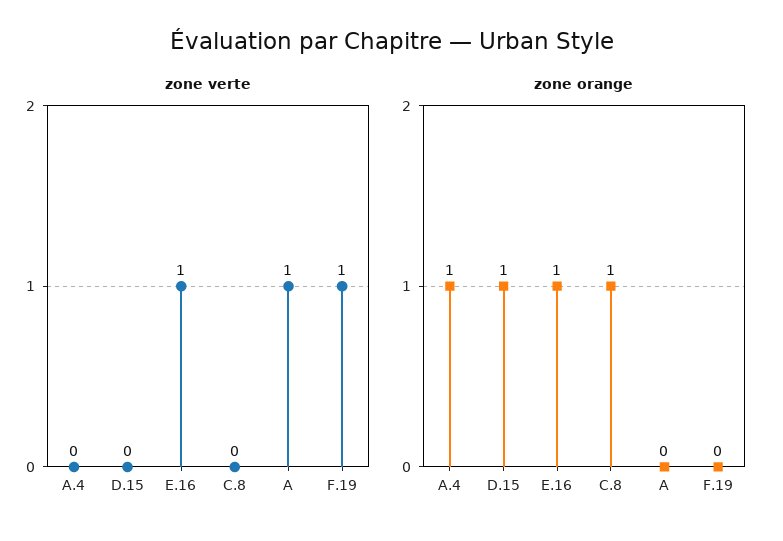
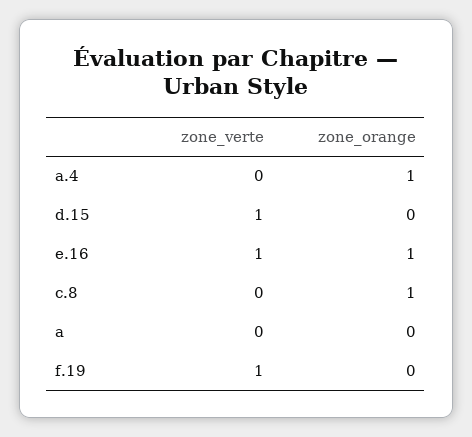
zone verte, D.15: 0 -> 1
zone verte, A: 1 -> 0
zone orange, D.15: 1 -> 0

